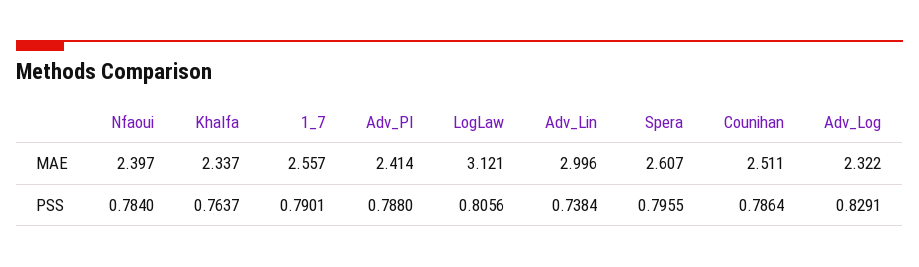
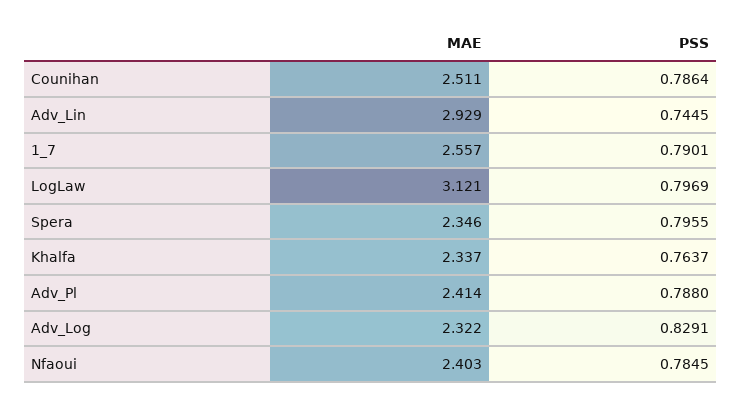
Nfaoui, MAE: 2.397 -> 2.403
Adv_Lin, MAE: 2.996 -> 2.929
Spera, MAE: 2.607 -> 2.346
Nfaoui, PSS: 0.784 -> 0.7845
LogLaw, PSS: 0.8056 -> 0.7969
Adv_Lin, PSS: 0.7384 -> 0.7445

